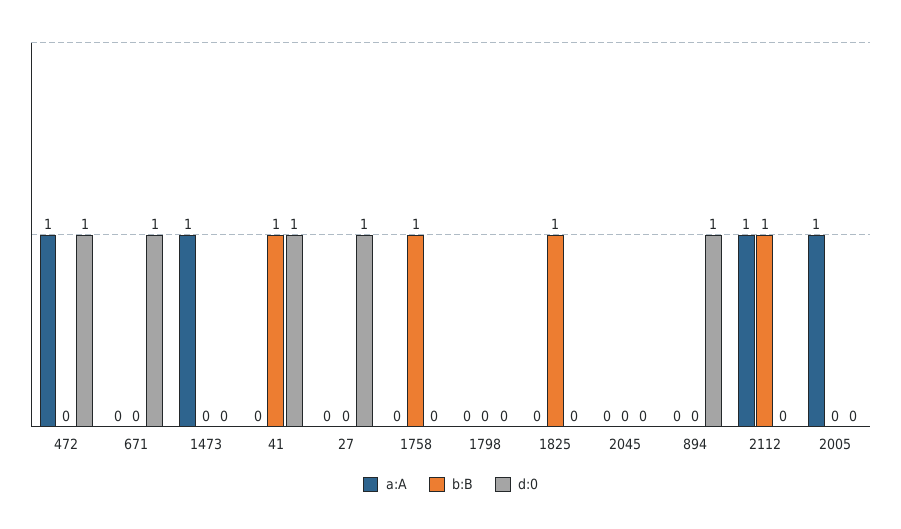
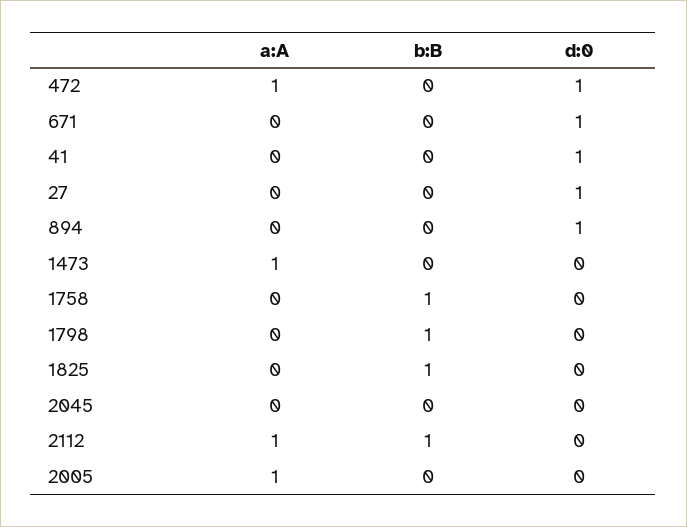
b:B, 41: 1 -> 0
b:B, 1798: 0 -> 1

